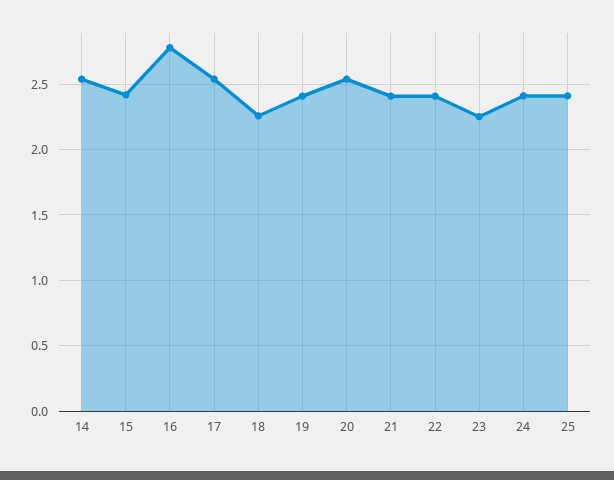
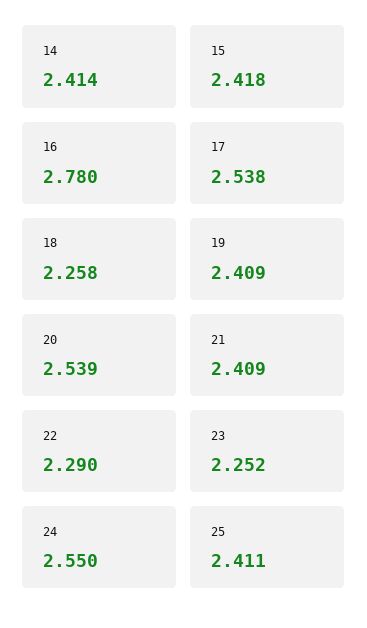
14: 2.55 -> 2.414
22: 2.4 -> 2.29
24: 2.4 -> 2.55

